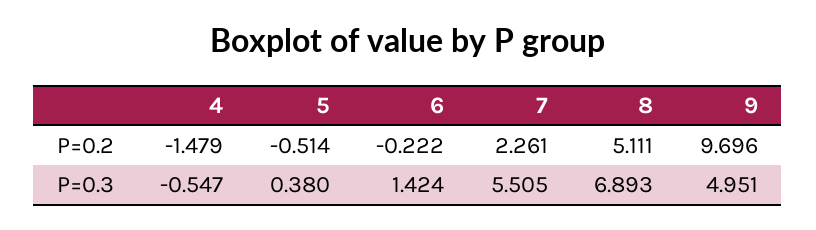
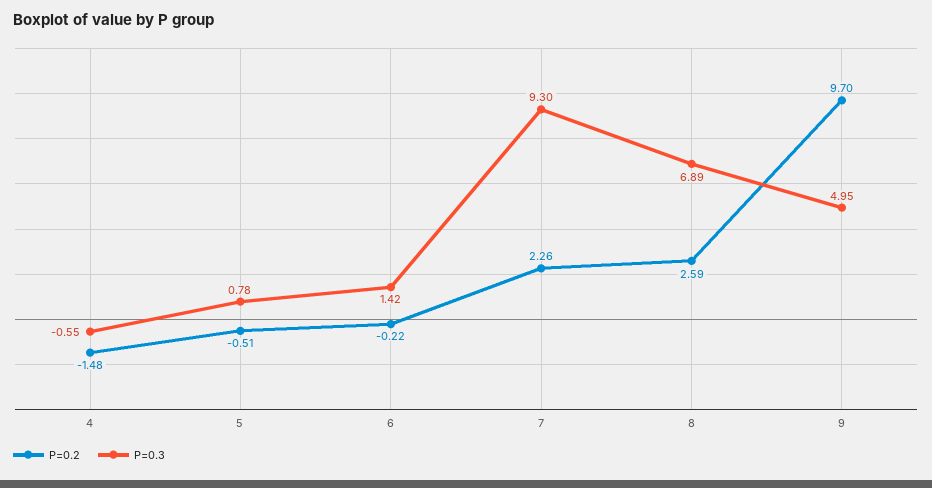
P=0.2, 8: 5.111 -> 2.59
P=0.3, 5: 0.38 -> 0.78
P=0.3, 7: 5.505 -> 9.3

